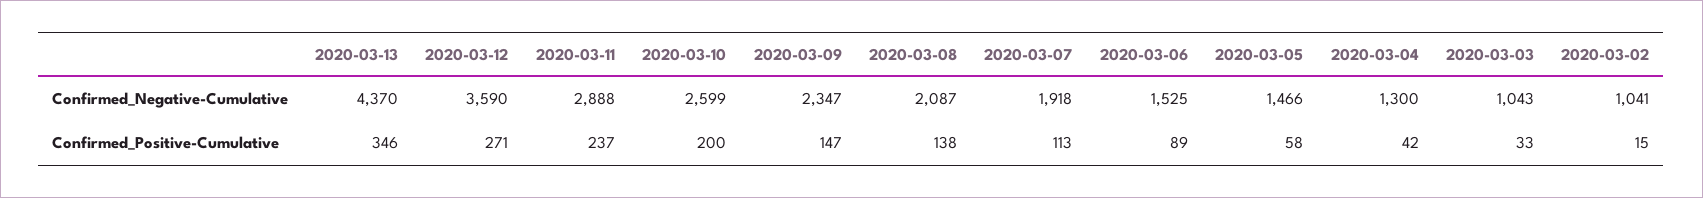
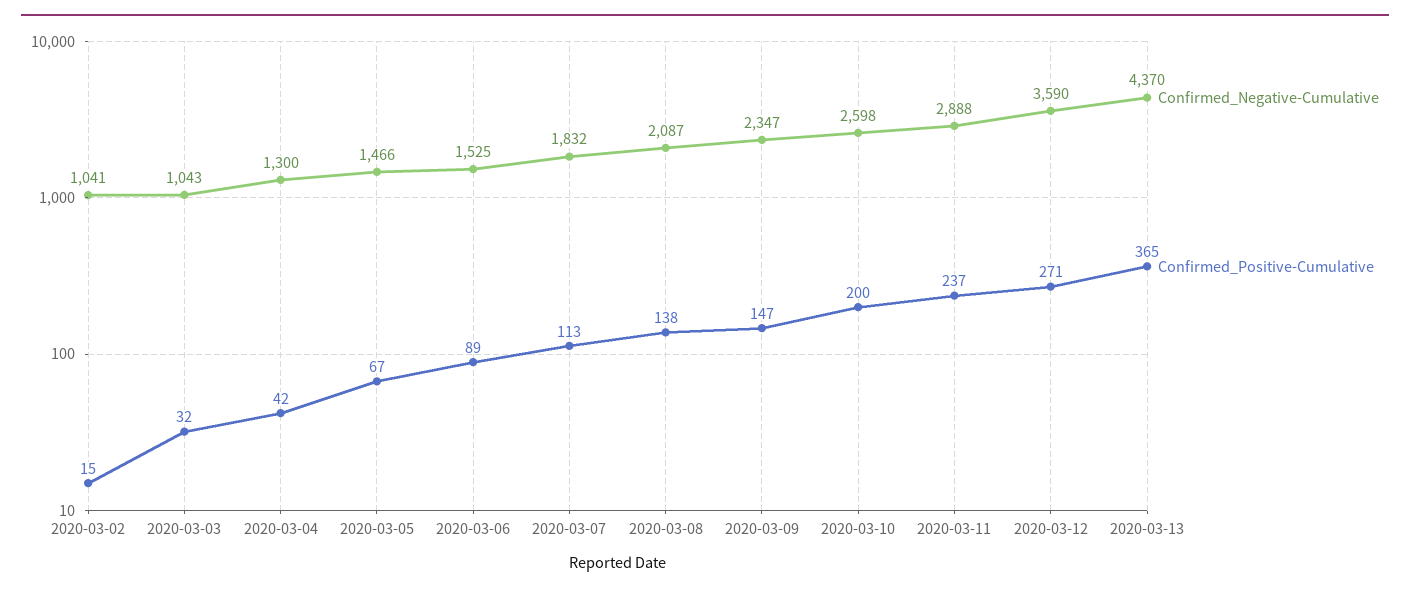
Confirmed_Negative-Cumulative, 2020-03-10: 2599 -> 2598
Confirmed_Negative-Cumulative, 2020-03-07: 1918 -> 1832
Confirmed_Positive-Cumulative, 2020-03-13: 346 -> 365
Confirmed_Positive-Cumulative, 2020-03-05: 58 -> 67
Confirmed_Positive-Cumulative, 2020-03-03: 33 -> 32

